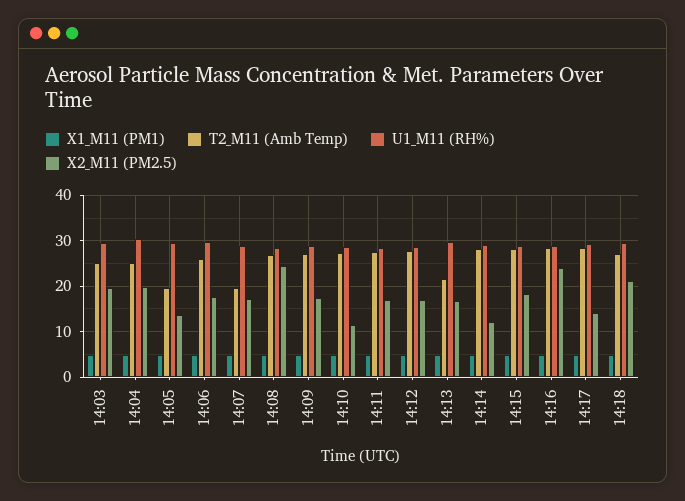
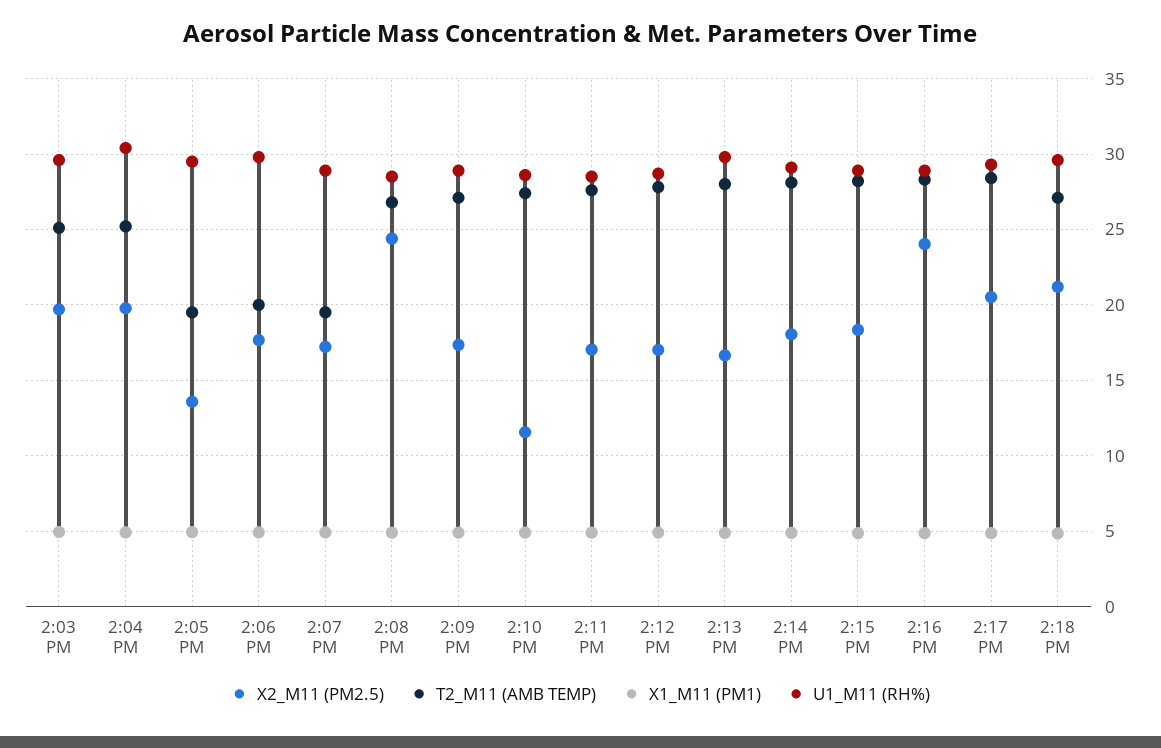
T2_M11 (Amb Temp), 14:06: 26 -> 20
T2_M11 (Amb Temp), 14:13: 22 -> 28
X2_M11 (PM2.5), 14:14: 12 -> 18
X2_M11 (PM2.5), 14:17: 14 -> 20.5

